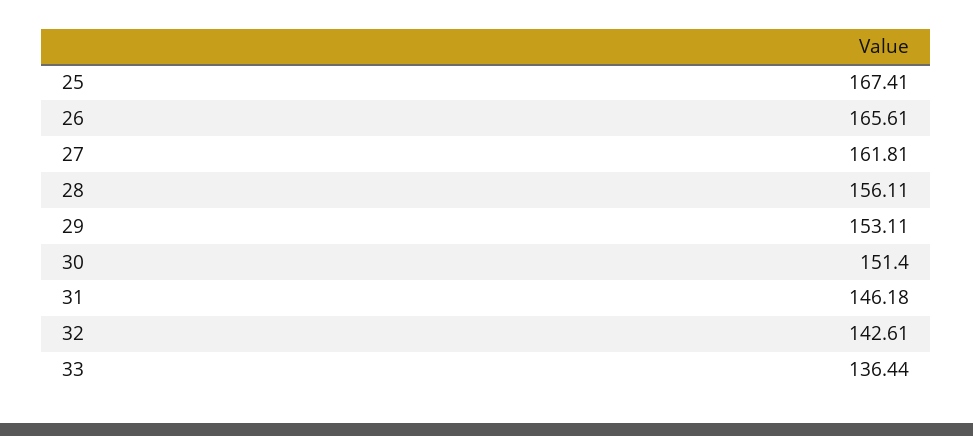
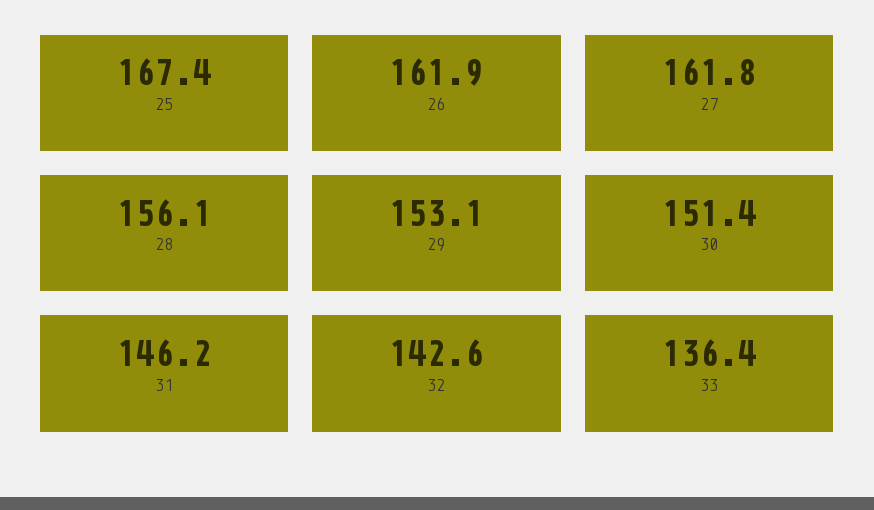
26: 165.61 -> 161.9

